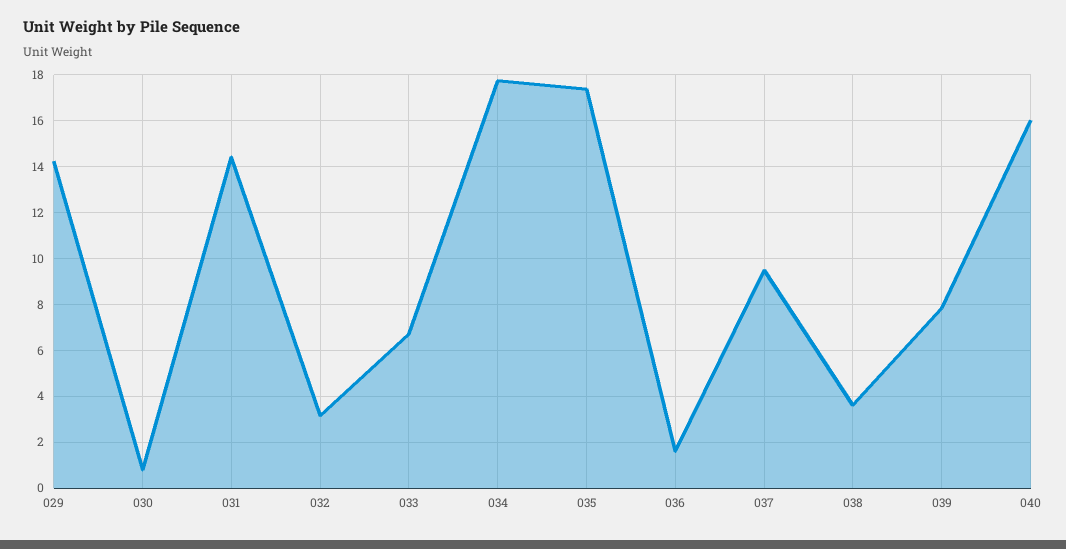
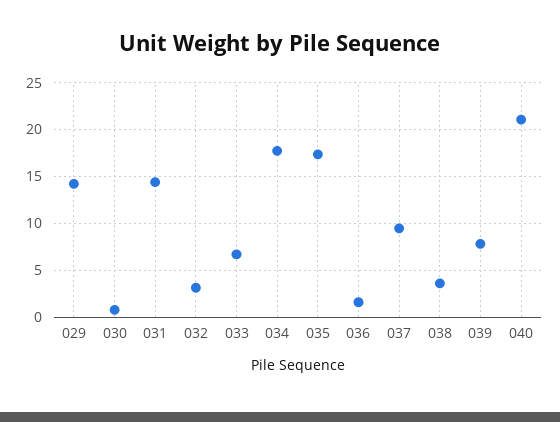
040: 16 -> 21

